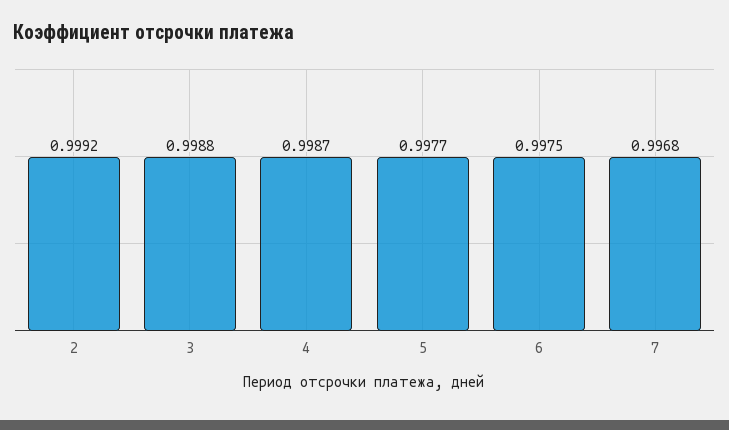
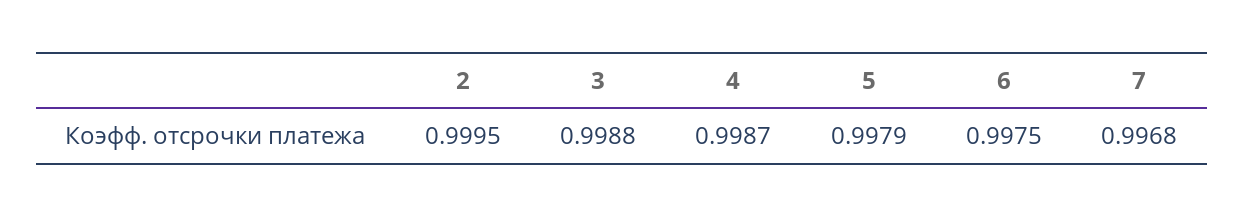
2: 0.9992 -> 0.9995
5: 0.9977 -> 0.9979

